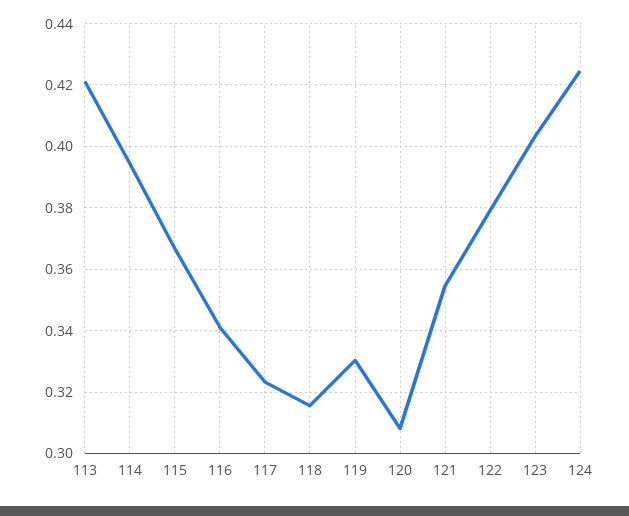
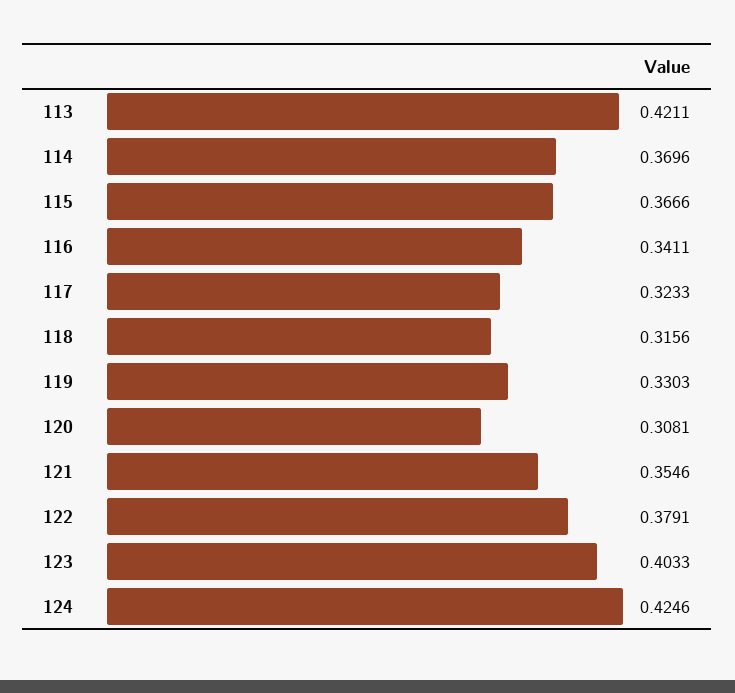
114: 0.394 -> 0.3696

